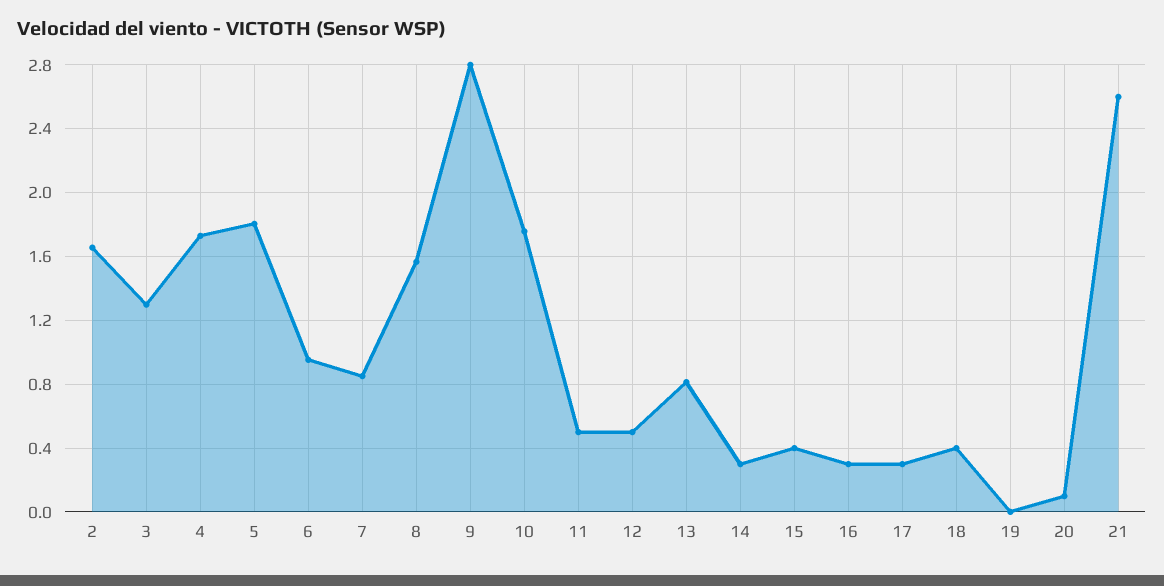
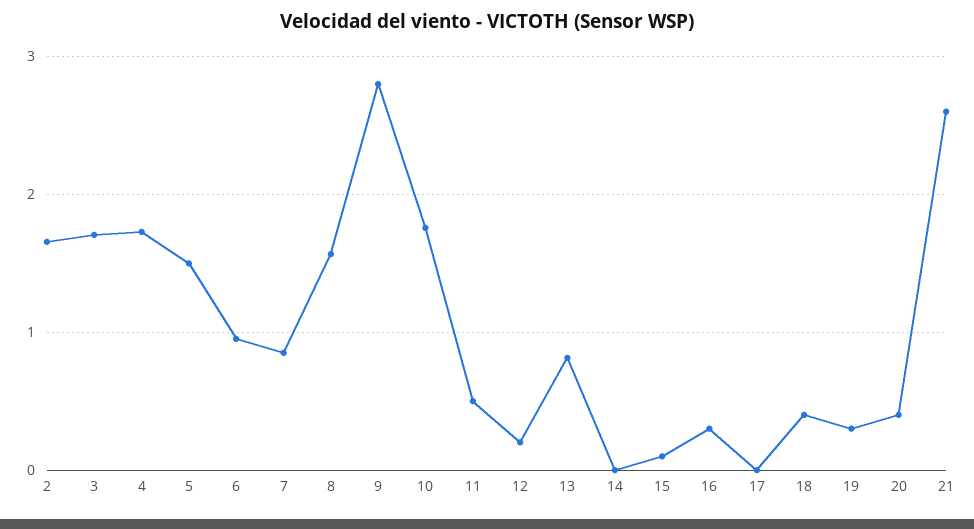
3: 1.3 -> 1.7
5: 1.8 -> 1.5
12: 0.5 -> 0.2
14: 0.3 -> 0
15: 0.4 -> 0.1
17: 0.3 -> 0
19: 0 -> 0.3
20: 0.1 -> 0.4

